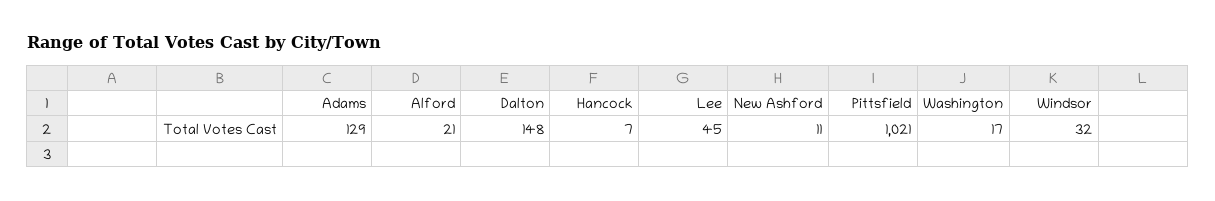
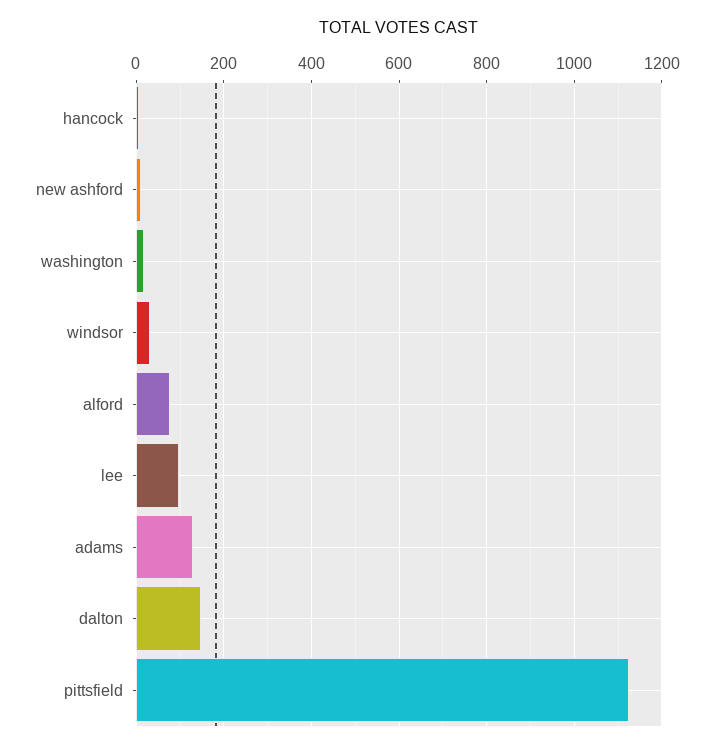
Alford: 21 -> 80
Lee: 45 -> 100
Pittsfield: 1021 -> 1120

